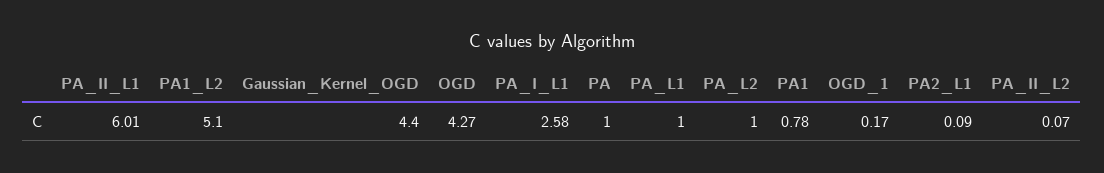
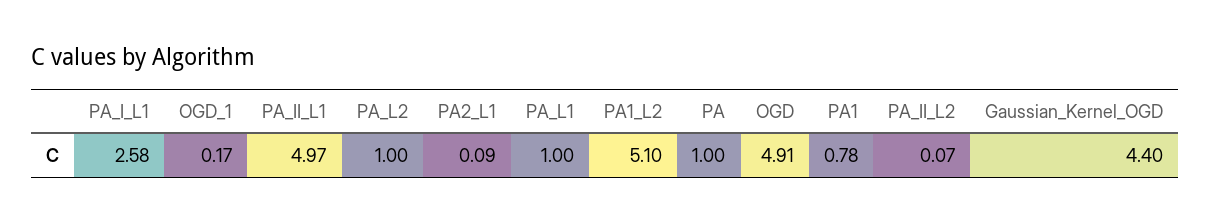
PA_II_L1: 6.01 -> 4.97
OGD: 4.27 -> 4.91

